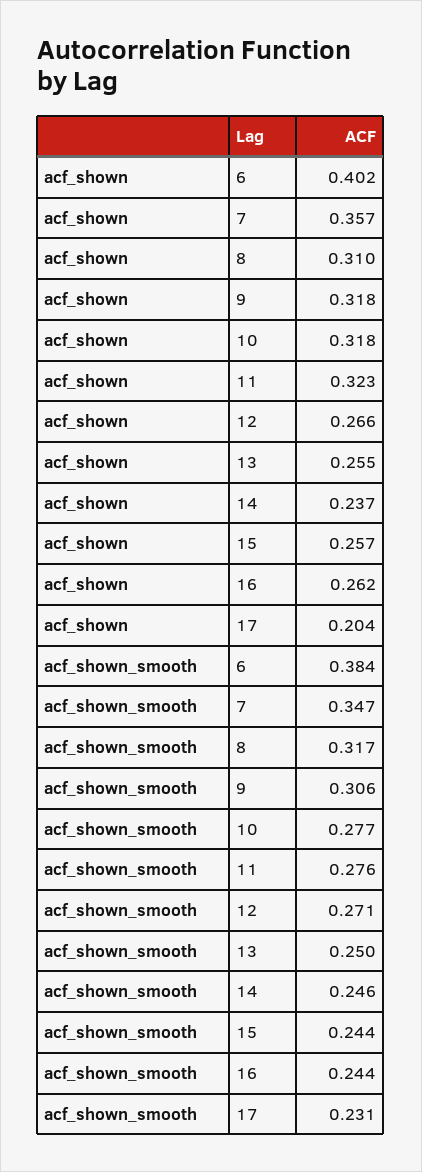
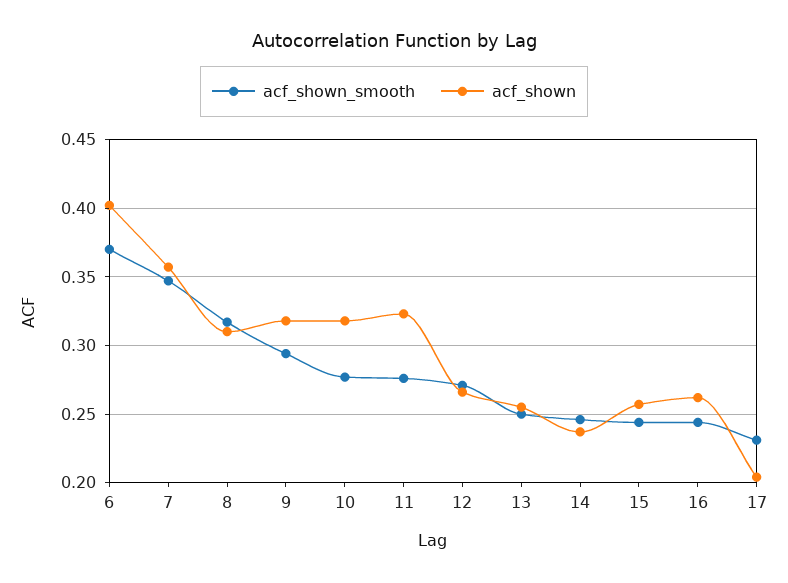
acf_shown_smooth, 6: 0.384 -> 0.37
acf_shown_smooth, 9: 0.306 -> 0.295

